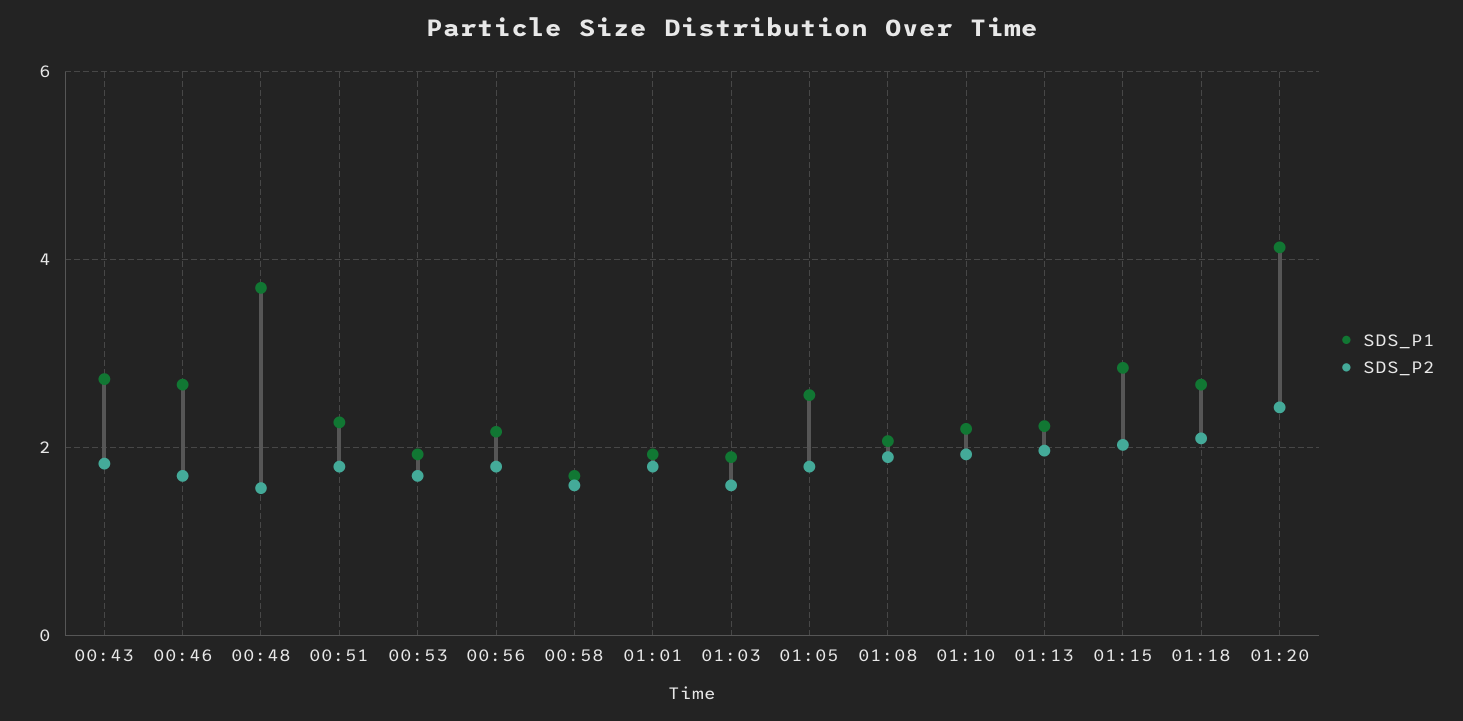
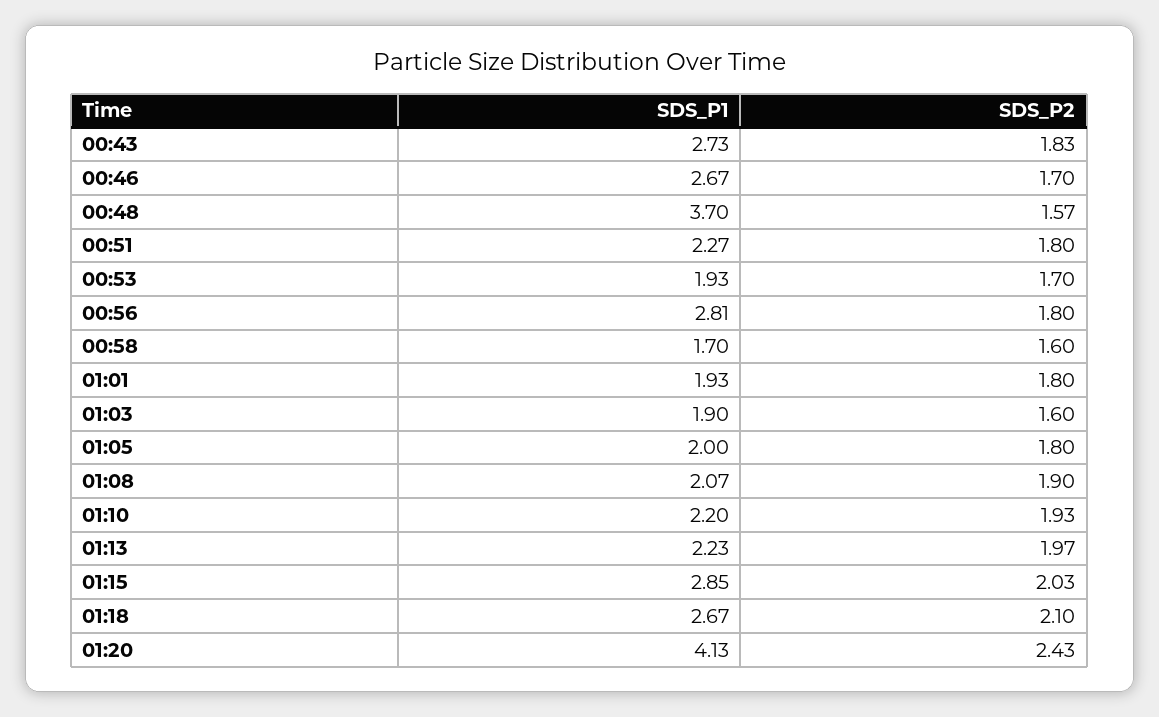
SDS_P1, 00:56: 2.2 -> 2.81
SDS_P1, 01:05: 2.6 -> 2

